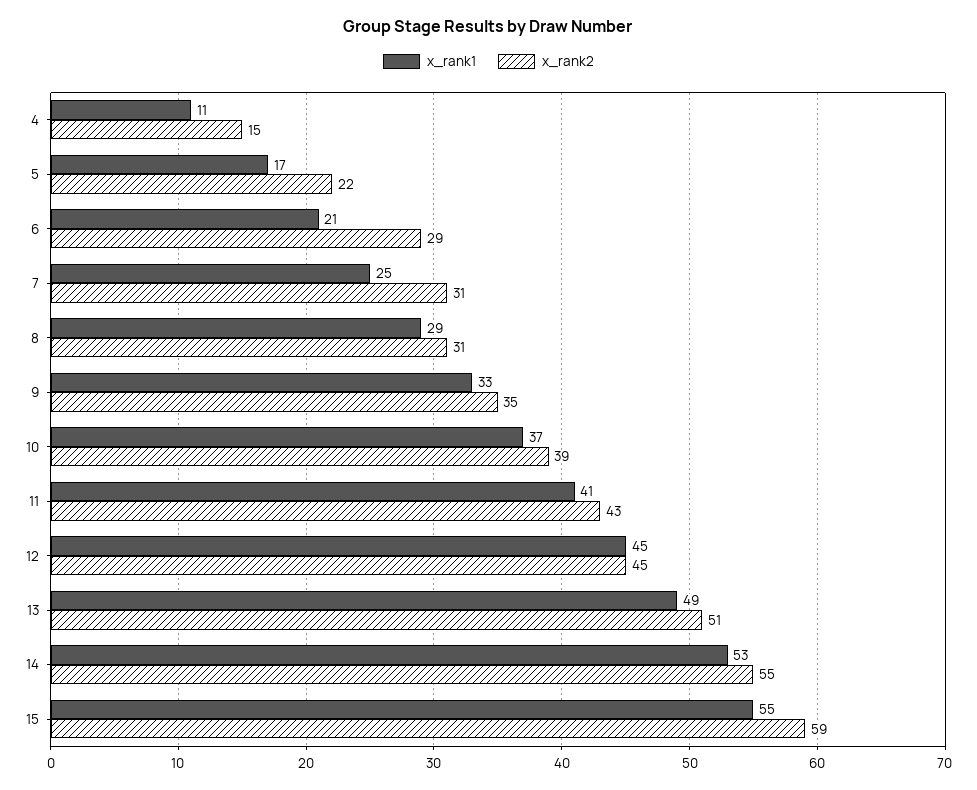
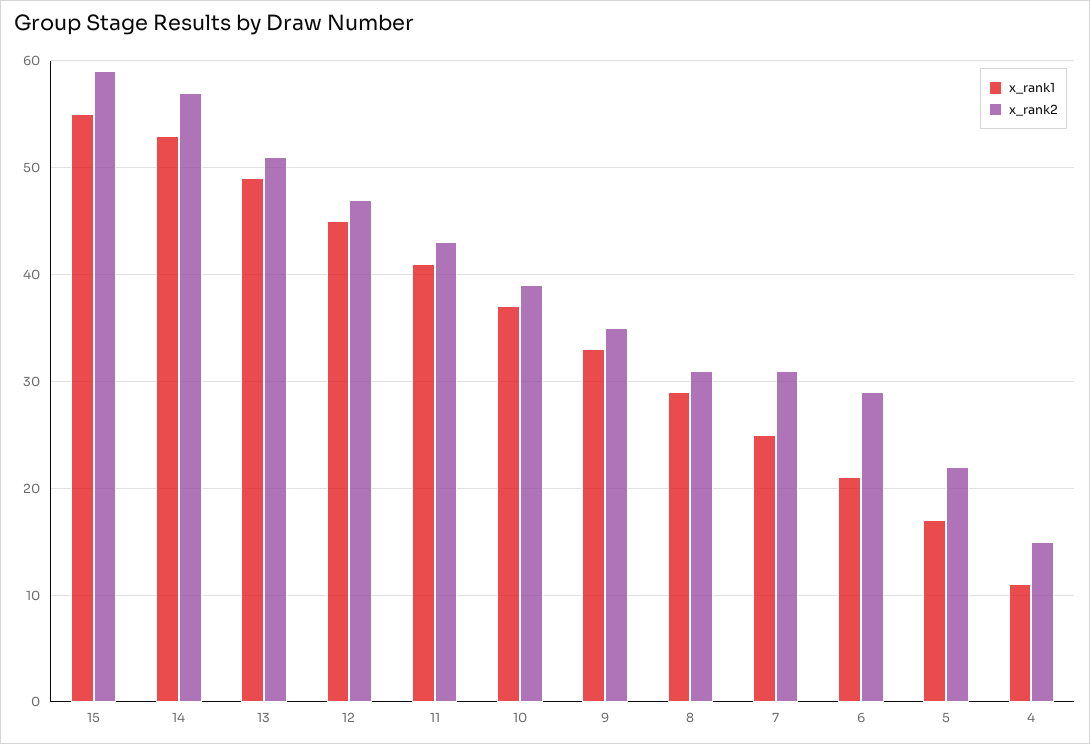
x_rank2, 12: 45 -> 47
x_rank2, 14: 55 -> 57

